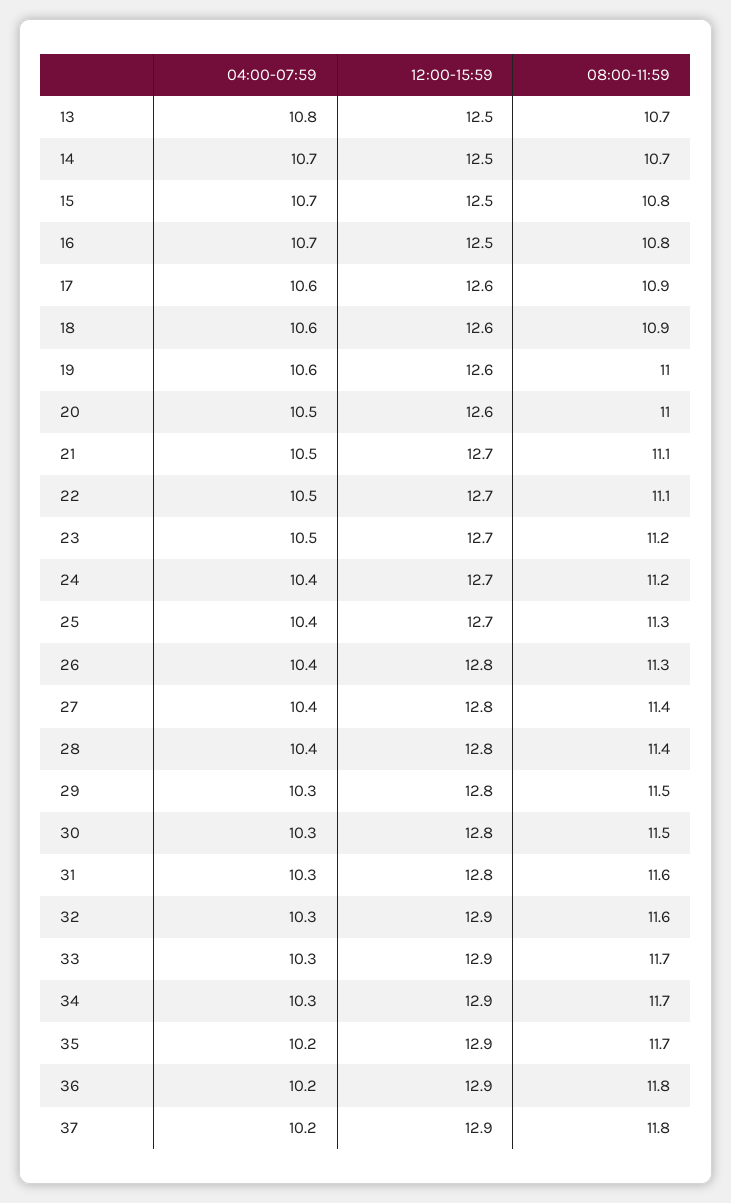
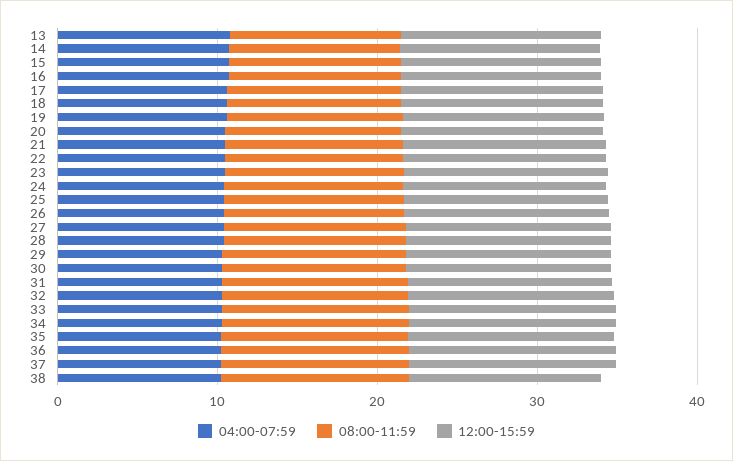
04:00-07:59, 38: none -> 10
08:00-11:59, 38: none -> 12
12:00-15:59, 38: none -> 12

